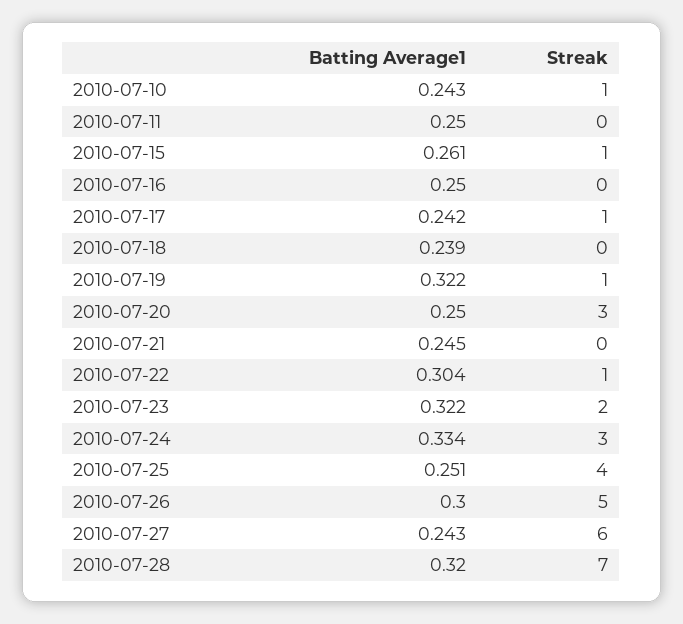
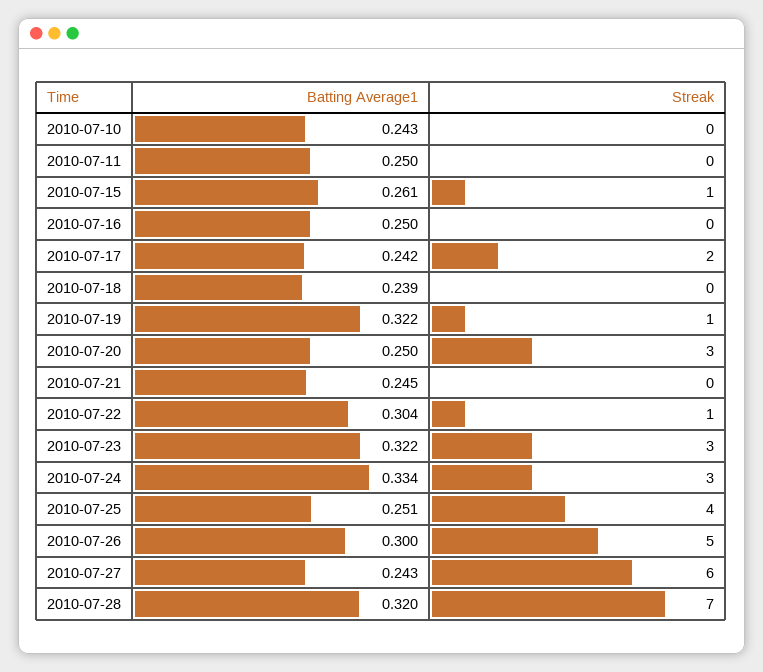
Streak, 2010-07-10: 1 -> 0
Streak, 2010-07-17: 1 -> 2
Streak, 2010-07-23: 2 -> 3

